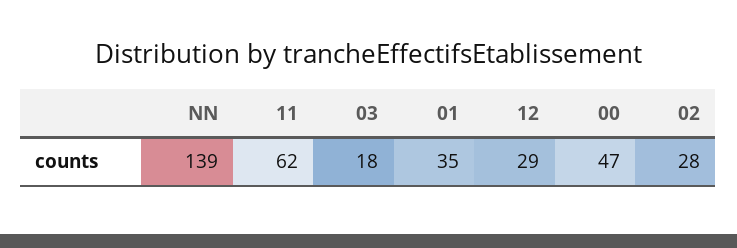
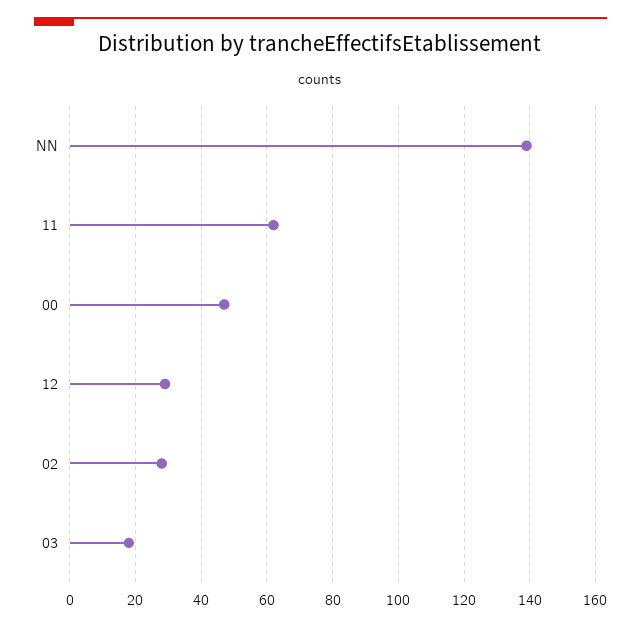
01: 35 -> none

